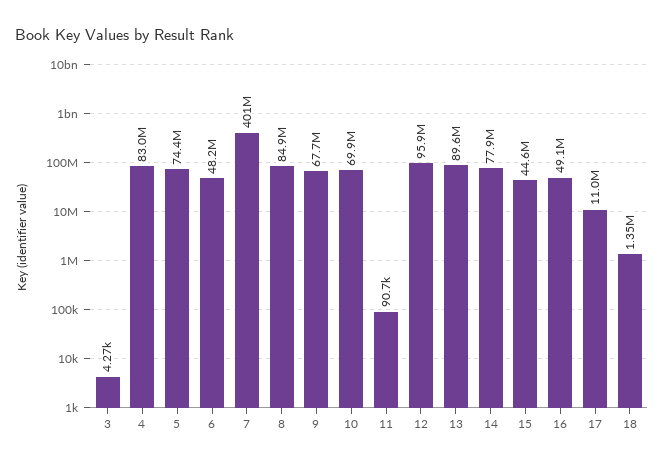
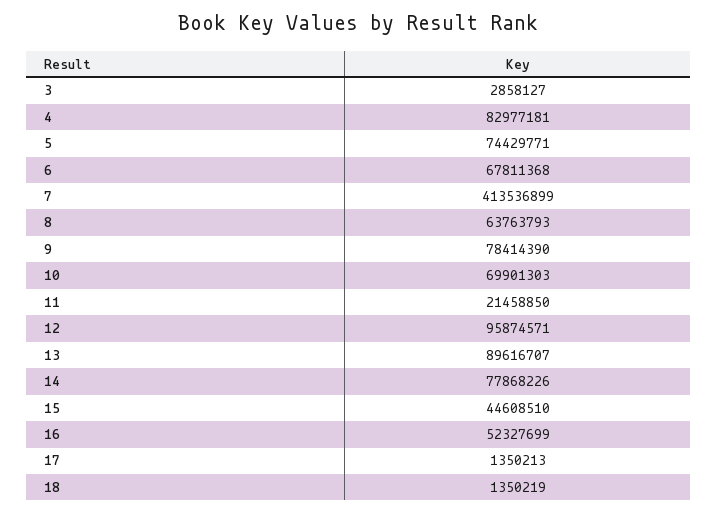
3: 4270 -> 2858127
6: 48200000 -> 67811368
7: 401000000 -> 413536899
8: 84900000 -> 63763793
9: 67700000 -> 78414390
11: 90700 -> 21458850
16: 49100000 -> 52327699
17: 11000000 -> 1350213

